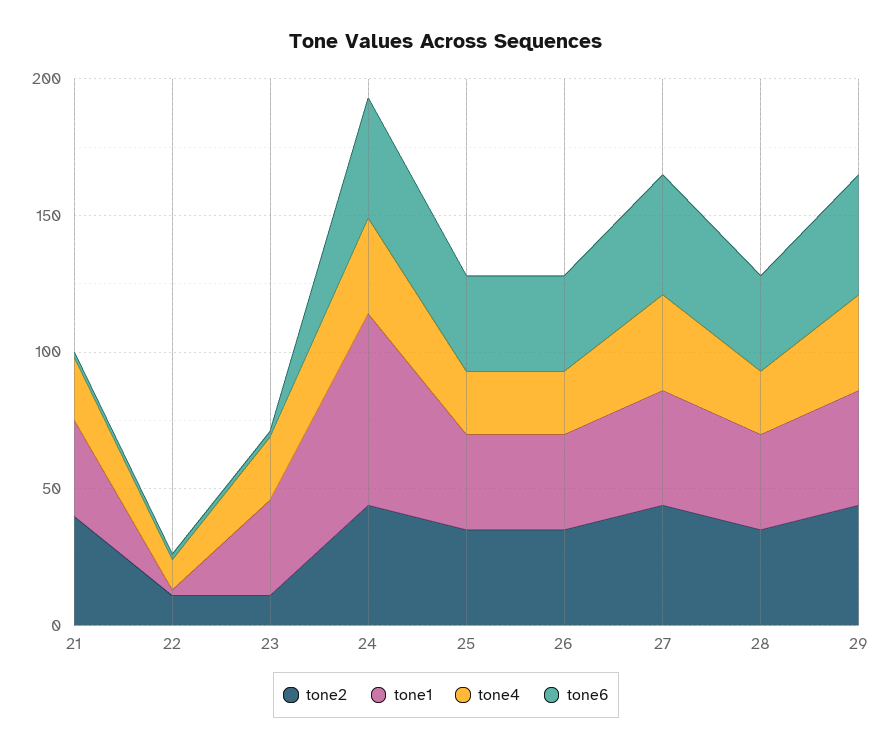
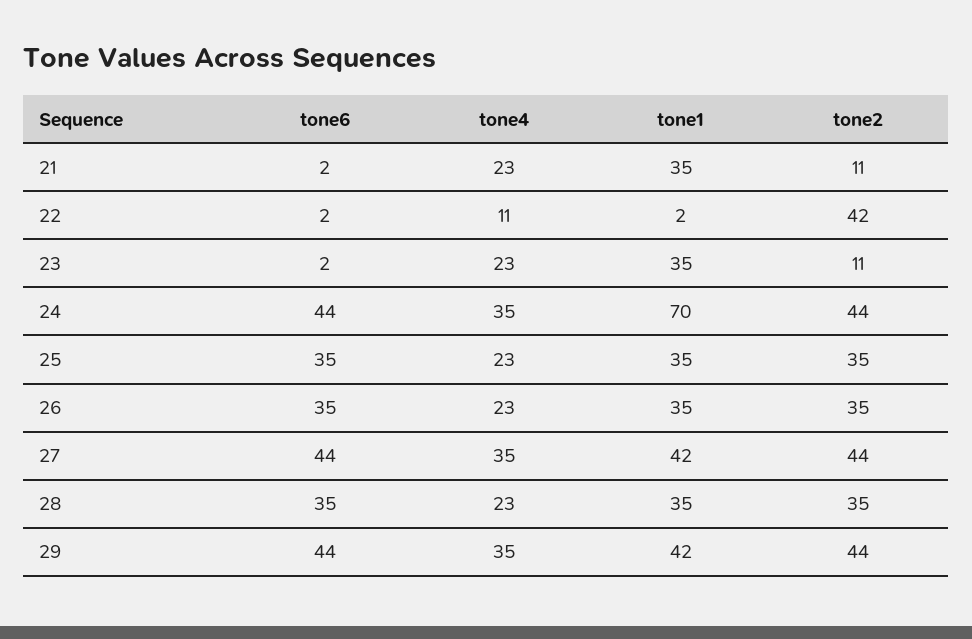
tone2, 21: 40 -> 11
tone2, 22: 10 -> 42

